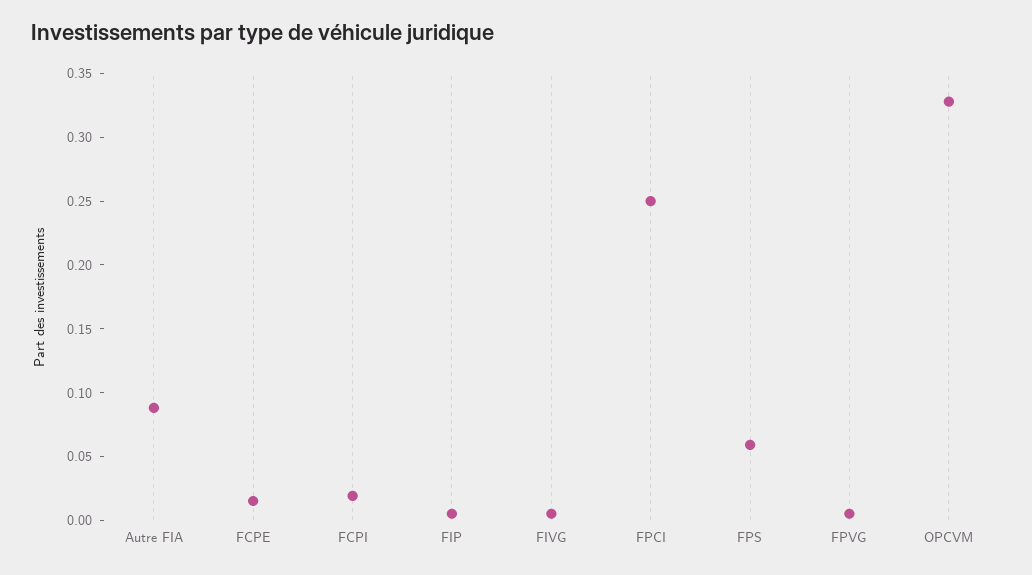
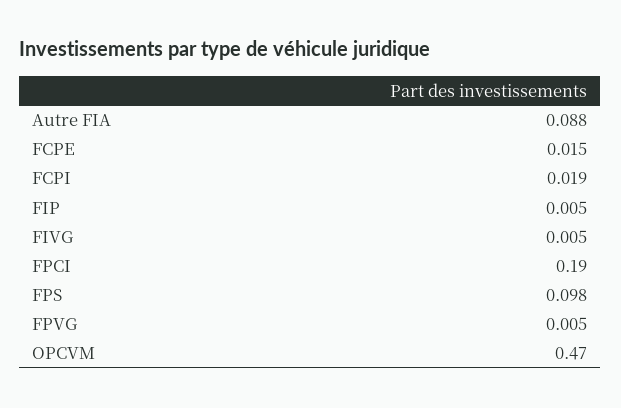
FPCI: 0.25 -> 0.19
FPS: 0.06 -> 0.098
OPCVM: 0.33 -> 0.47

